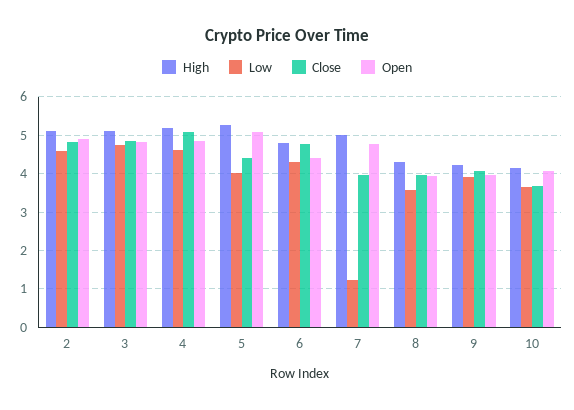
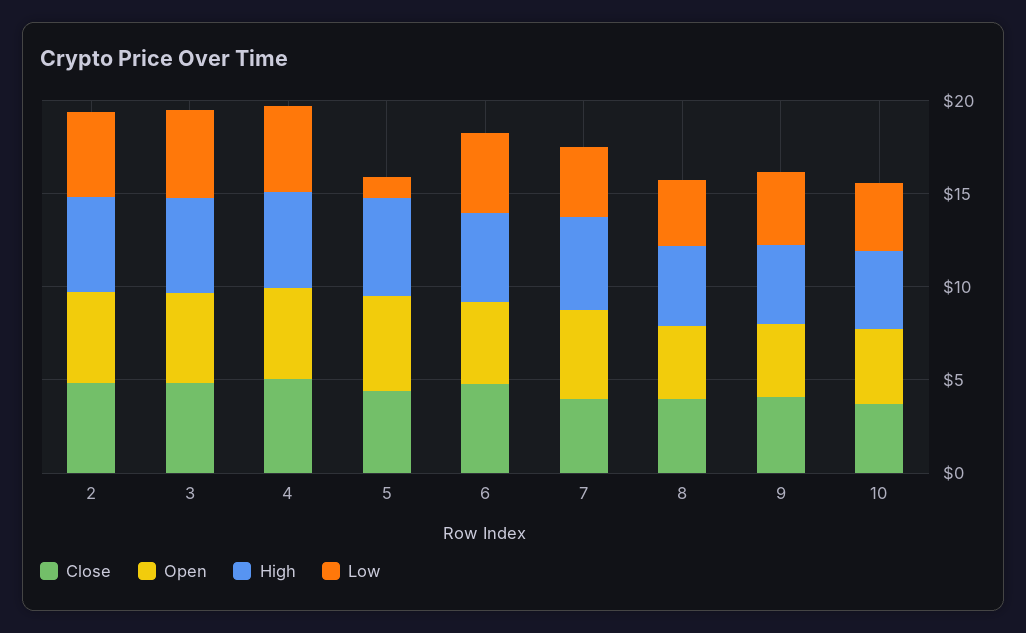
Low, 5: 4 -> 1
Low, 7: 1.2 -> 4

